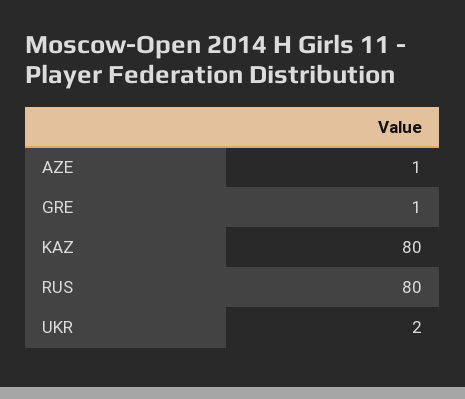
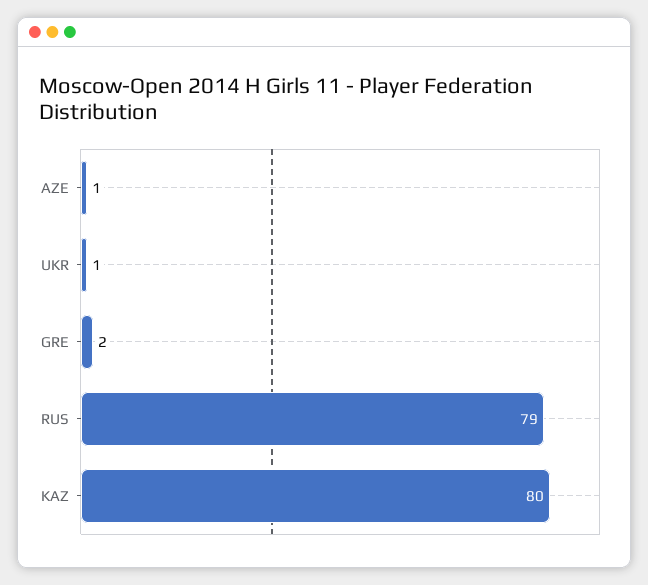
GRE: 1 -> 2
RUS: 80 -> 79
UKR: 2 -> 1

